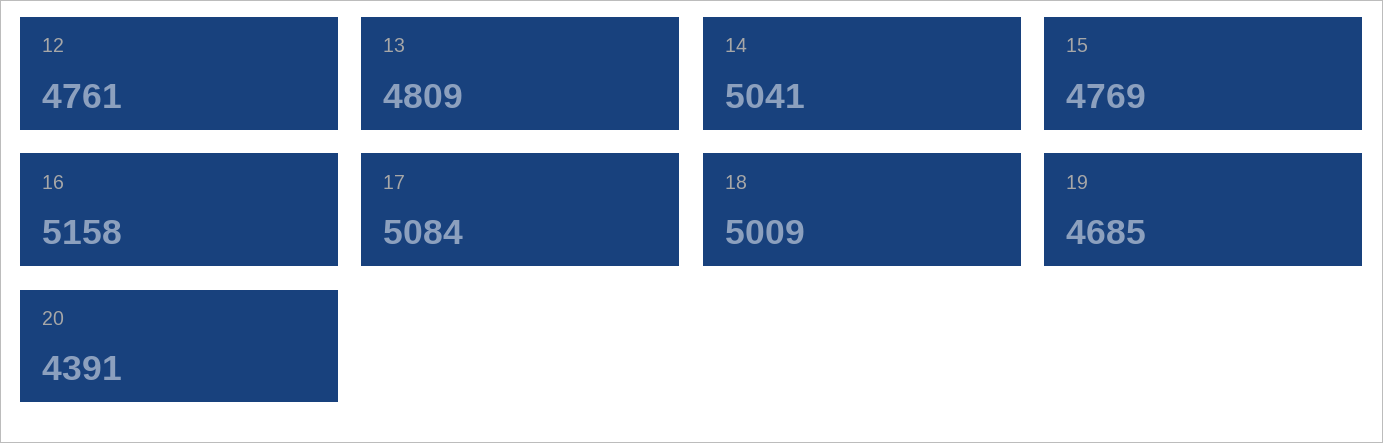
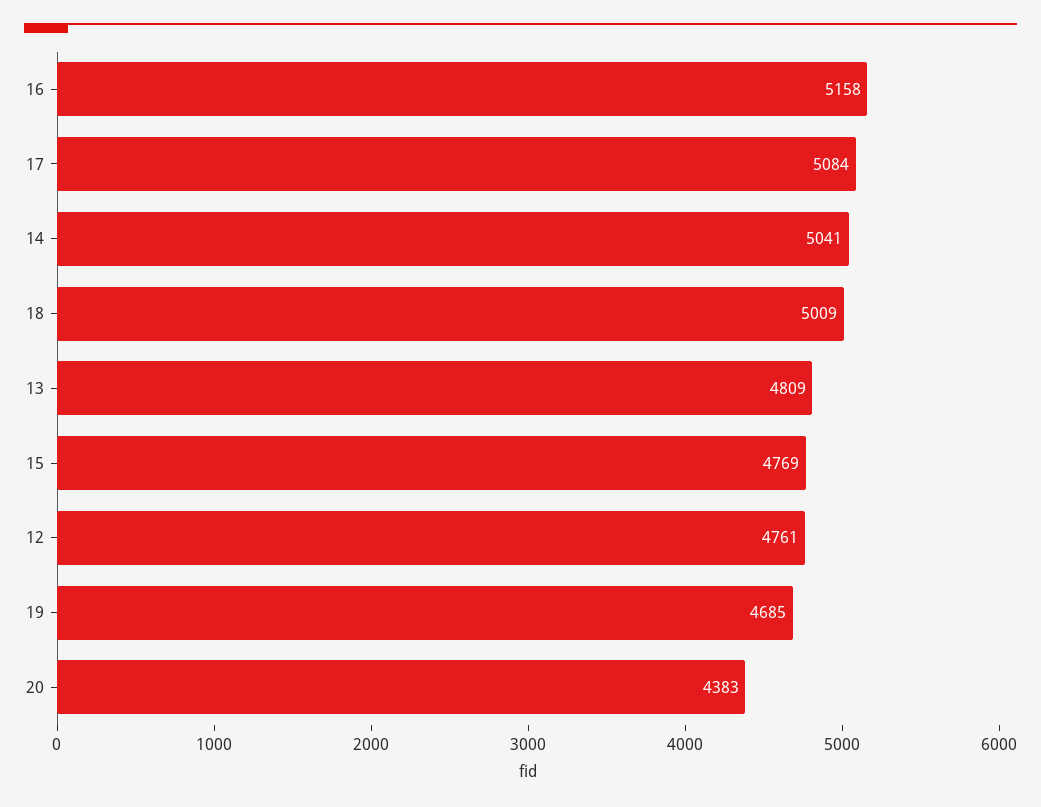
20: 4391 -> 4383

